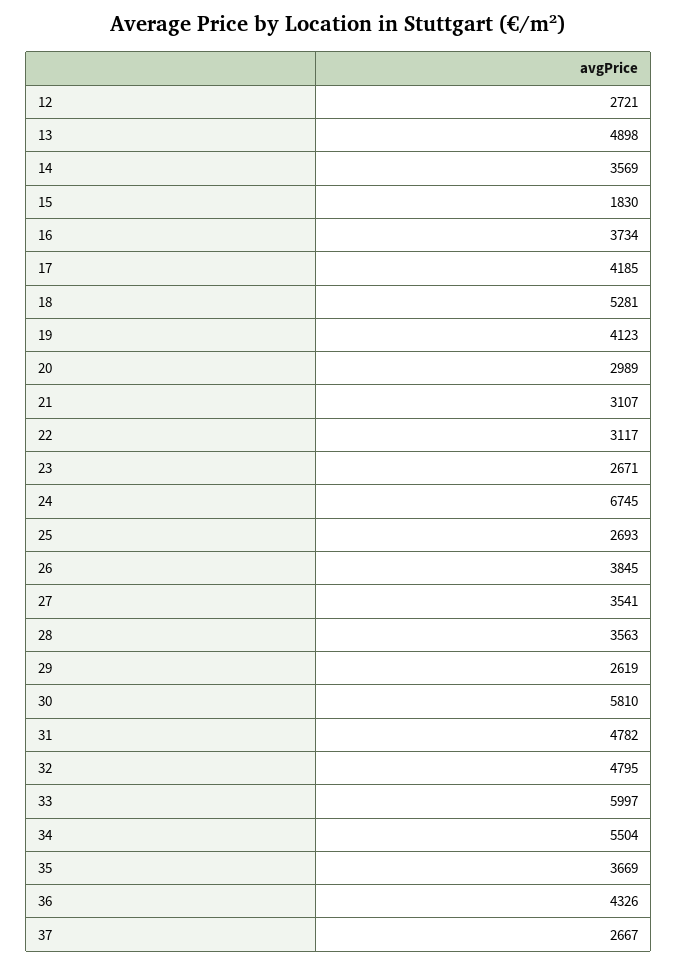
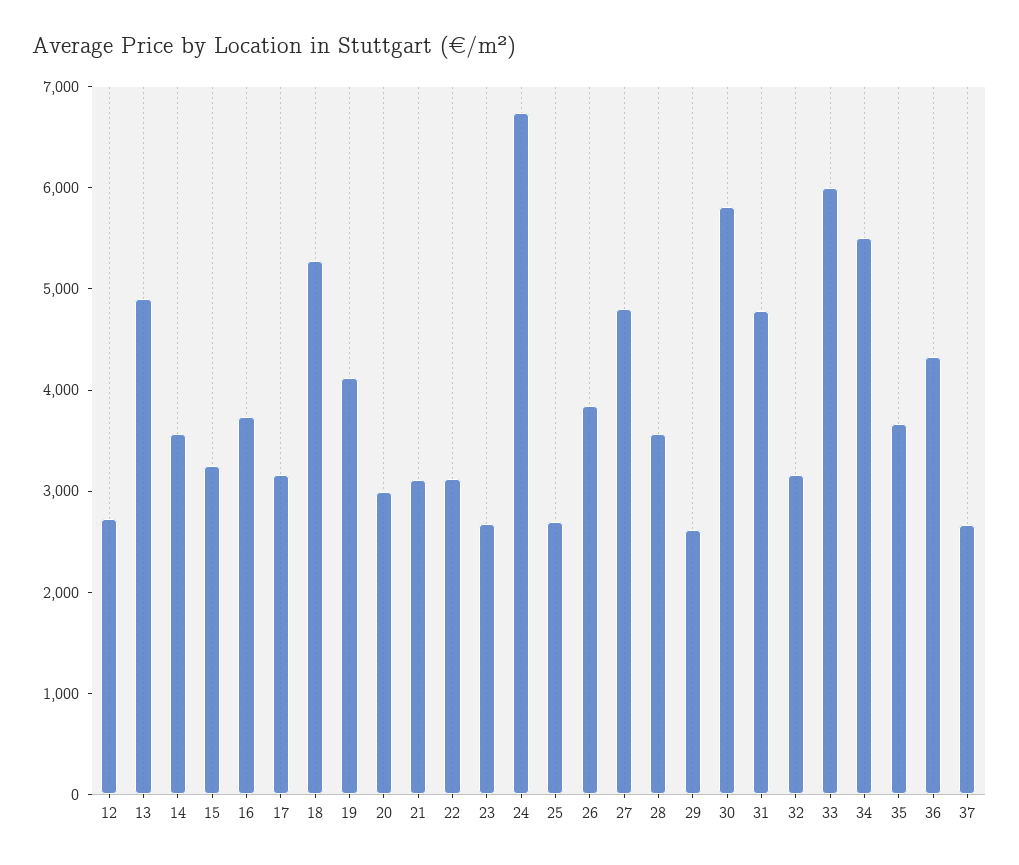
15: 1830 -> 3200
17: 4185 -> 3200
27: 3541 -> 4800
32: 4795 -> 3200

